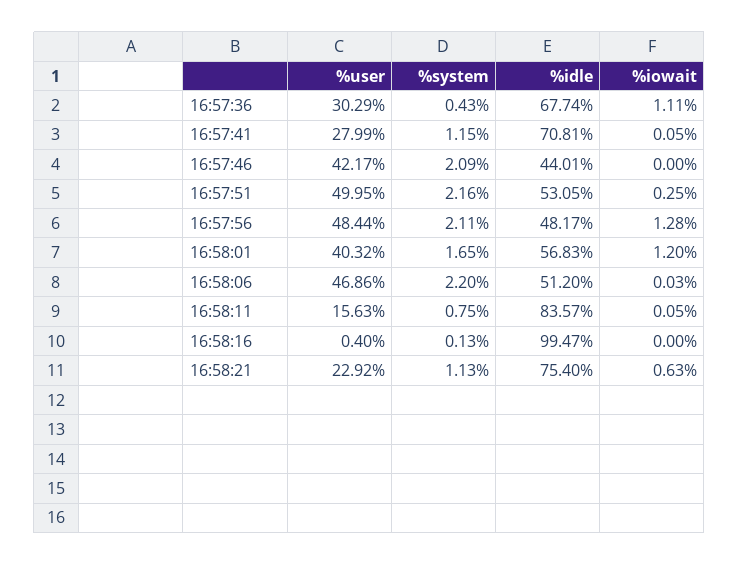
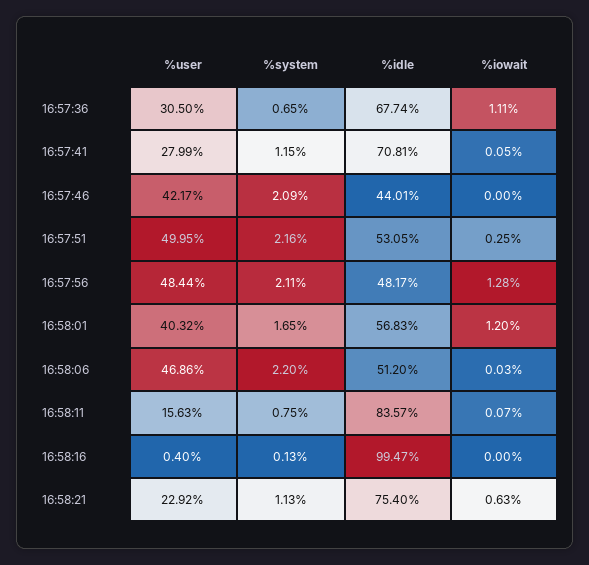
%user, 16:57:36: 30.29 -> 30.5
%system, 16:57:36: 0.43 -> 0.65
%iowait, 16:58:11: 0.05 -> 0.07

